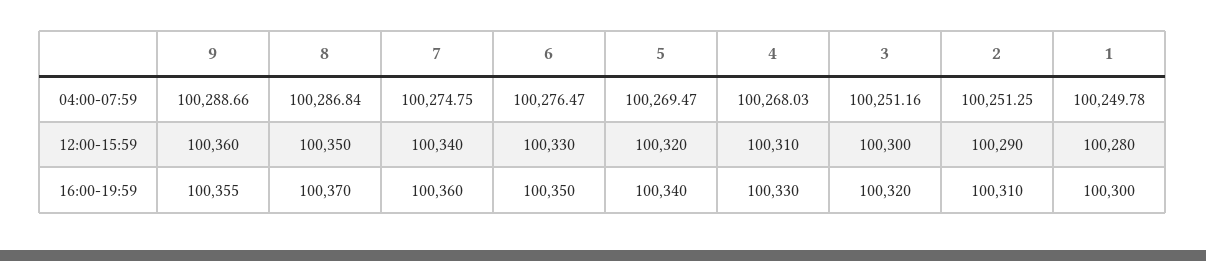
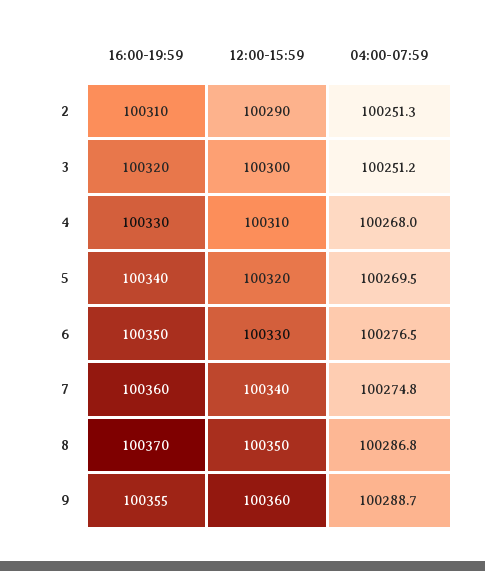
1, 04:00-07:59: 100249.78 -> none
1, 12:00-15:59: 100280 -> none
1, 16:00-19:59: 100300 -> none

